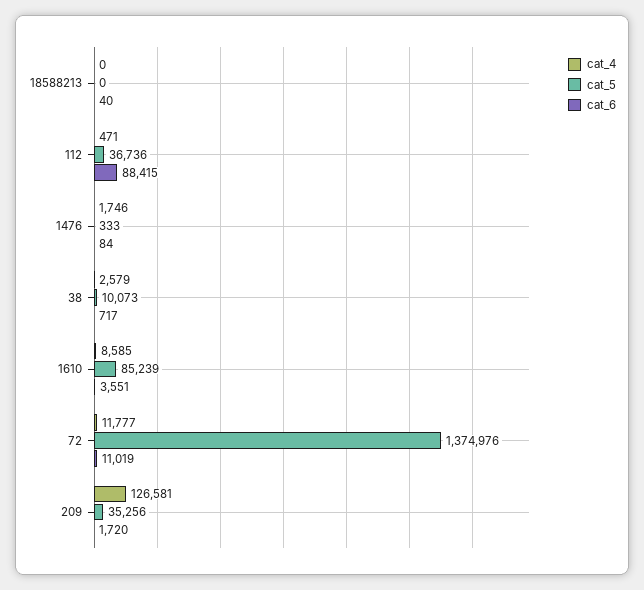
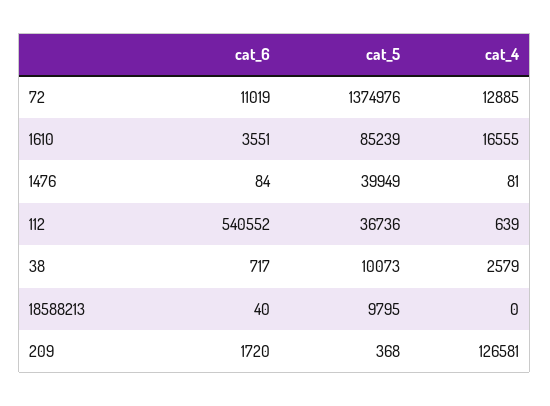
cat_5, 18588213: 0 -> 9795
cat_4, 112: 471 -> 639
cat_6, 112: 88415 -> 540552
cat_4, 1476: 1746 -> 81
cat_5, 1476: 333 -> 39949
cat_4, 1610: 8585 -> 16555
cat_4, 72: 11777 -> 12885
cat_5, 209: 35256 -> 368

